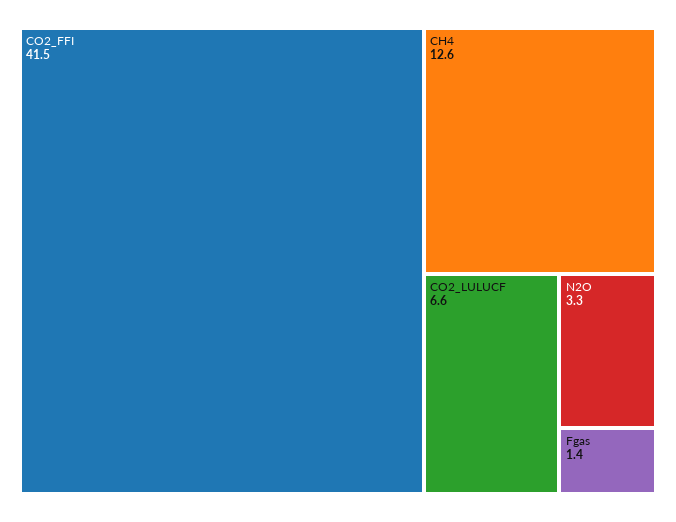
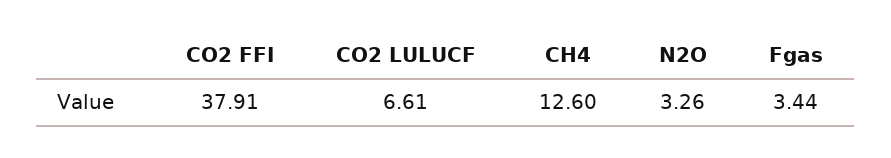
CO2_FFI: 41.5 -> 37.91
Fgas: 1.4 -> 3.44

